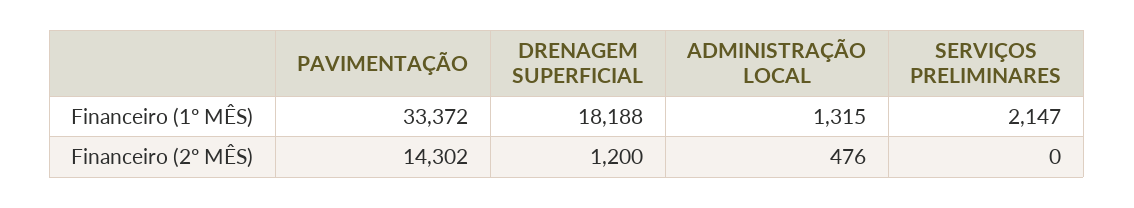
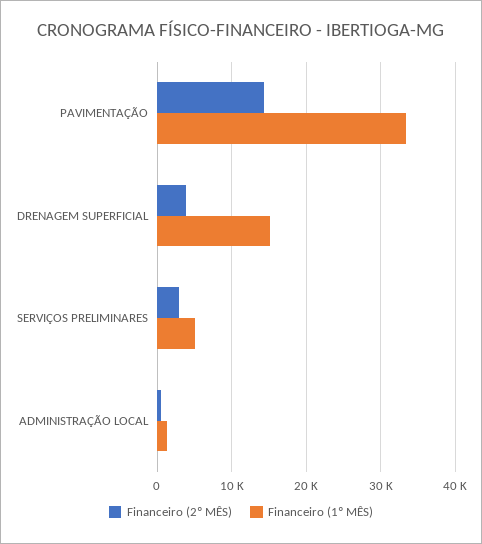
Financeiro (1º MÊS), DRENAGEM SUPERFICIAL: 18188 -> 15000
Financeiro (1º MÊS), SERVIÇOS PRELIMINARES: 2147 -> 5000
Financeiro (2º MÊS), DRENAGEM SUPERFICIAL: 1200 -> 4000
Financeiro (2º MÊS), SERVIÇOS PRELIMINARES: 0 -> 3000

